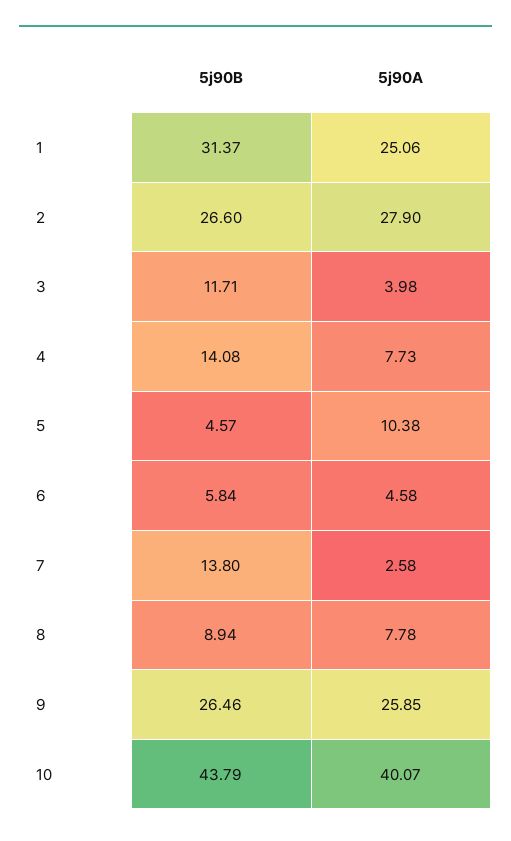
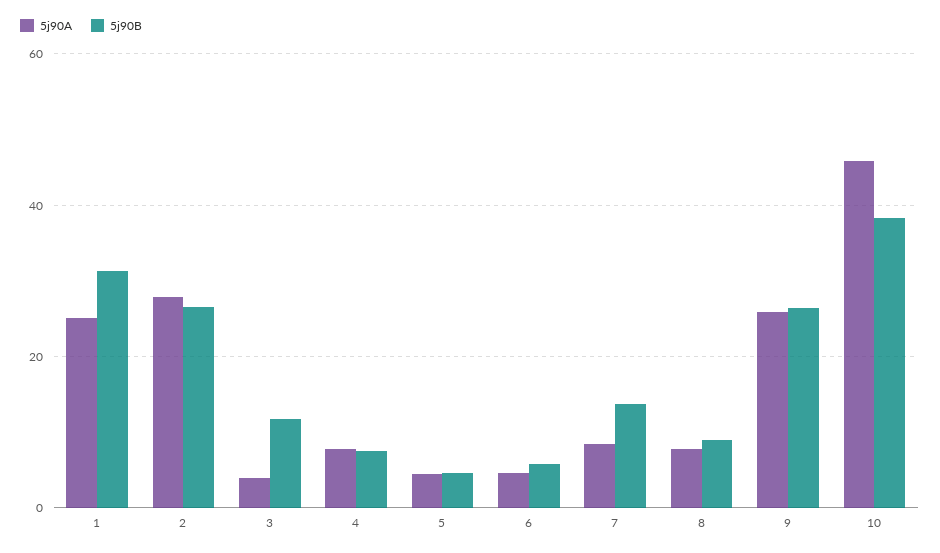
5j90B, 4: 14.08 -> 8
5j90A, 5: 10.38 -> 4
5j90A, 7: 2.58 -> 8
5j90B, 10: 43.79 -> 38
5j90A, 10: 40.07 -> 46

